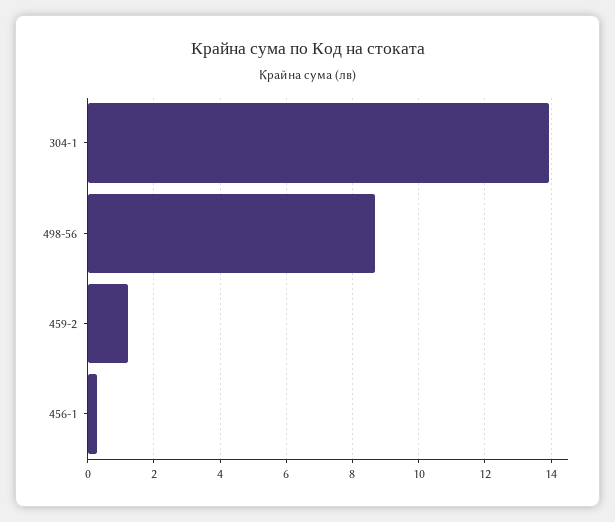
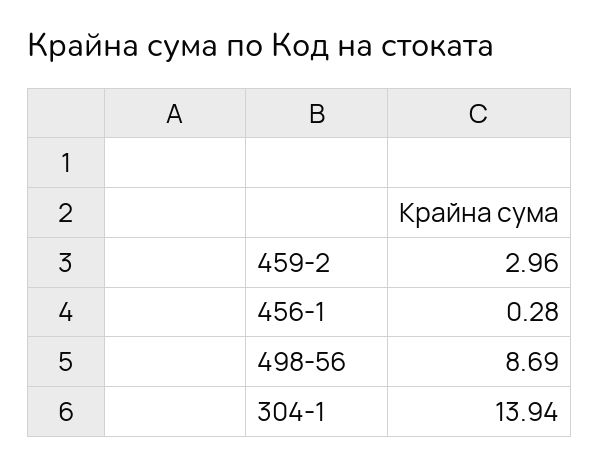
459-2: 1.2 -> 2.96

